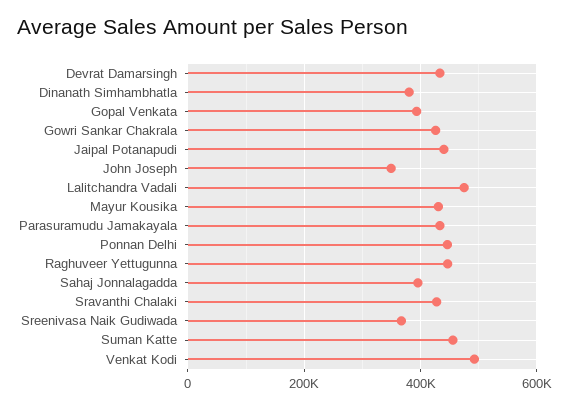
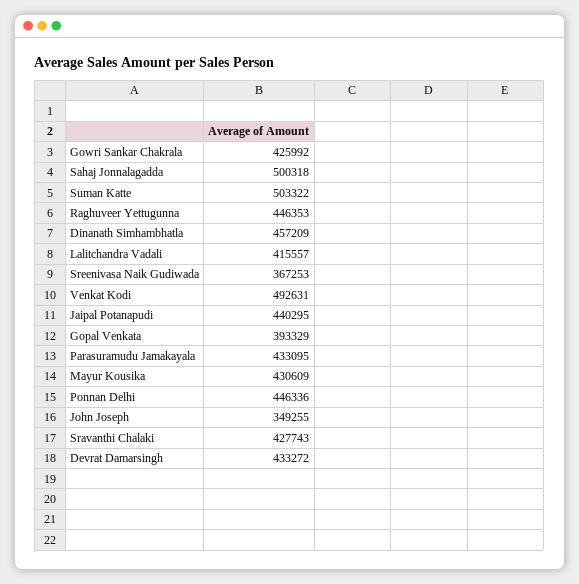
Dinanath Simhambhatla: 380000 -> 457209
Lalitchandra Vadali: 480000 -> 415557
Sahaj Jonnalagadda: 400000 -> 500318
Suman Katte: 460000 -> 503322

